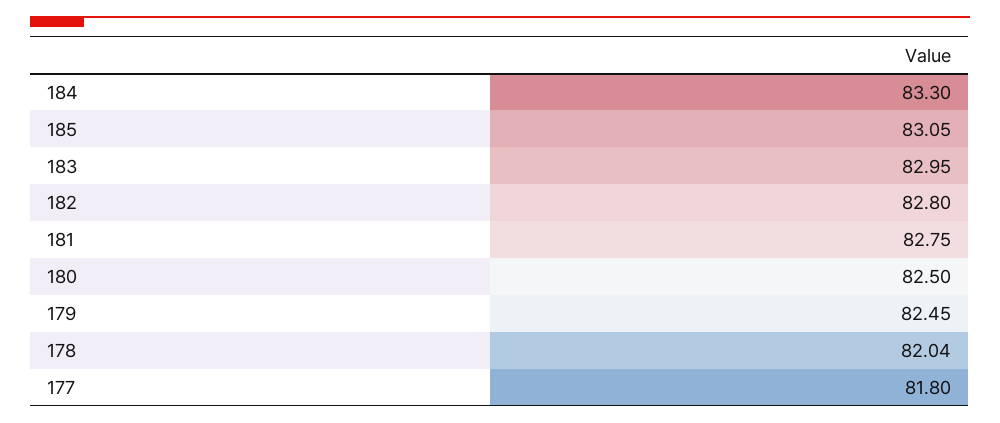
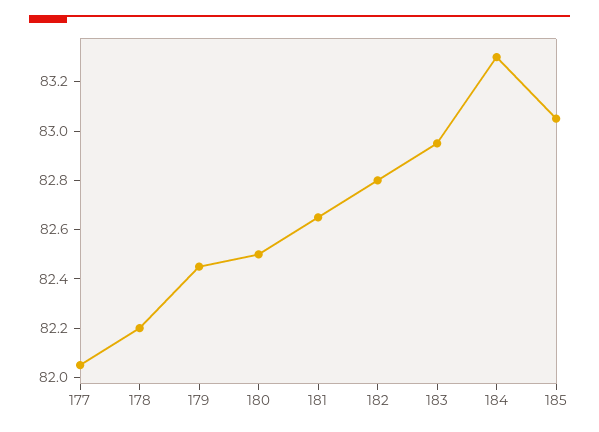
181: 82.75 -> 82.65
178: 82.04 -> 82.2
177: 81.8 -> 82.05

